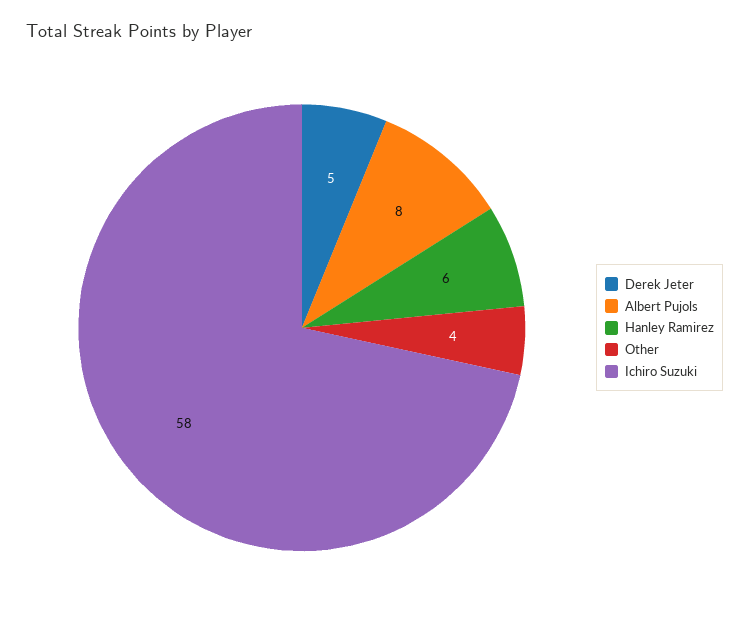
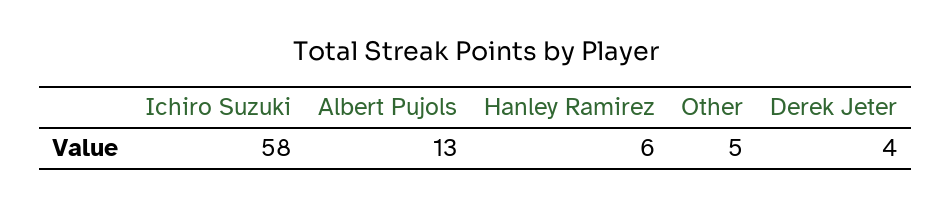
Derek Jeter: 5 -> 4
Albert Pujols: 8 -> 13
Other: 4 -> 5

